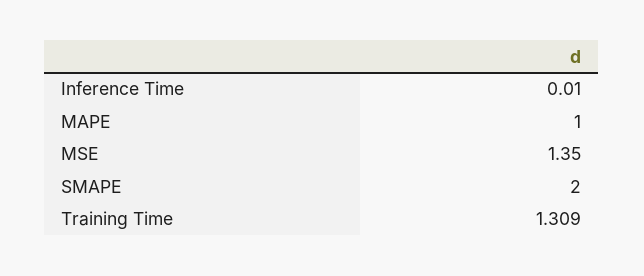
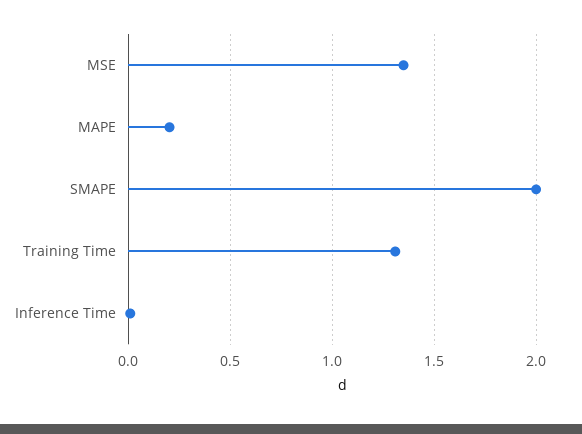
MAPE: 1 -> 0.2

